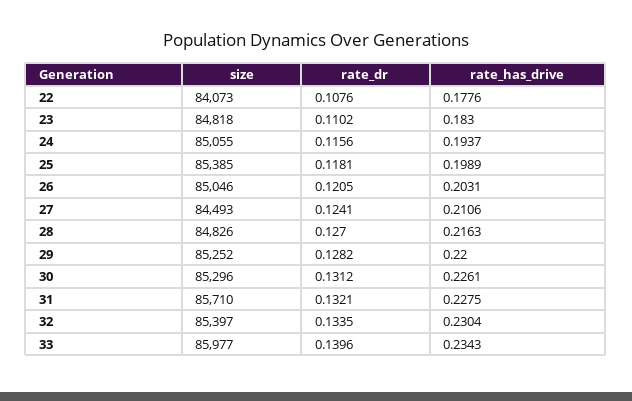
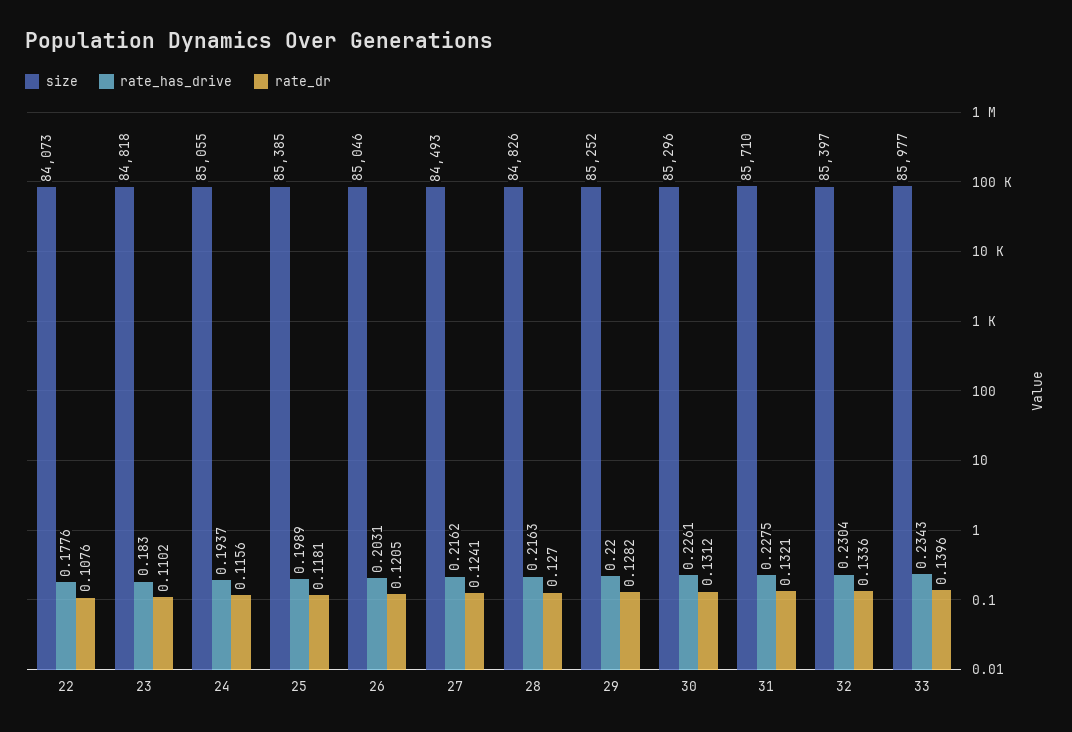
rate_has_drive, 27: 0.2106 -> 0.2162
rate_dr, 32: 0.1335 -> 0.1336

